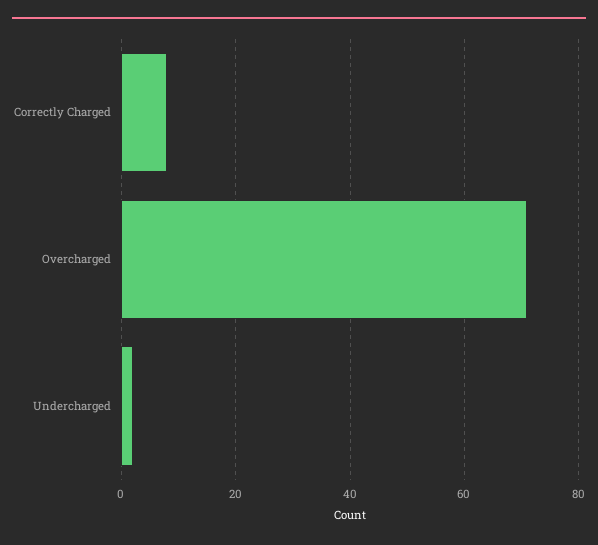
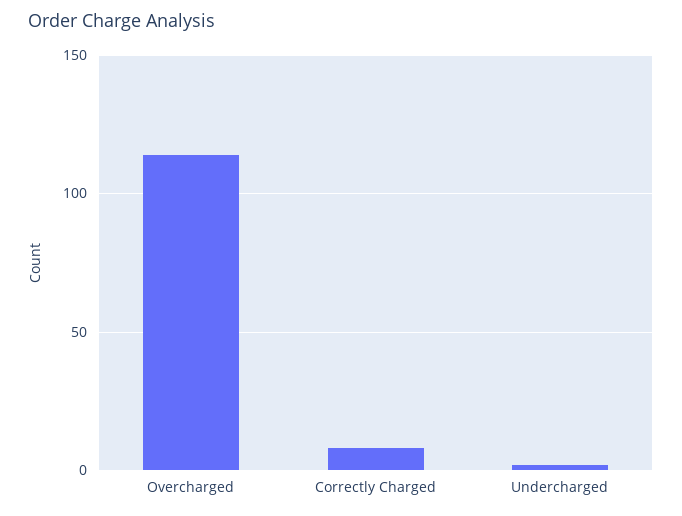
Overcharged: 70 -> 115

